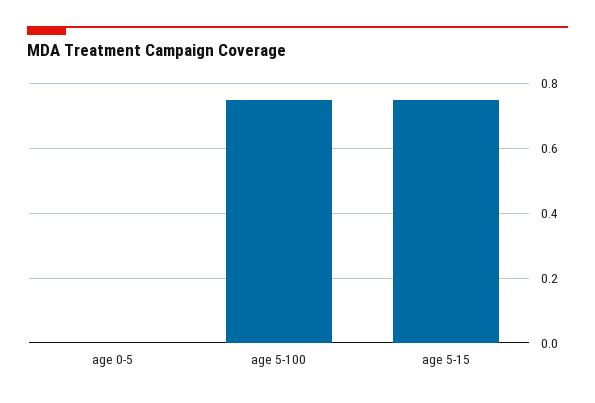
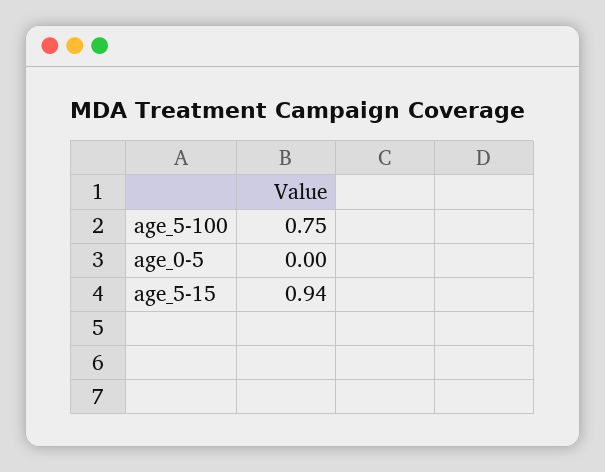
age 5-15: 0.75 -> 0.94

